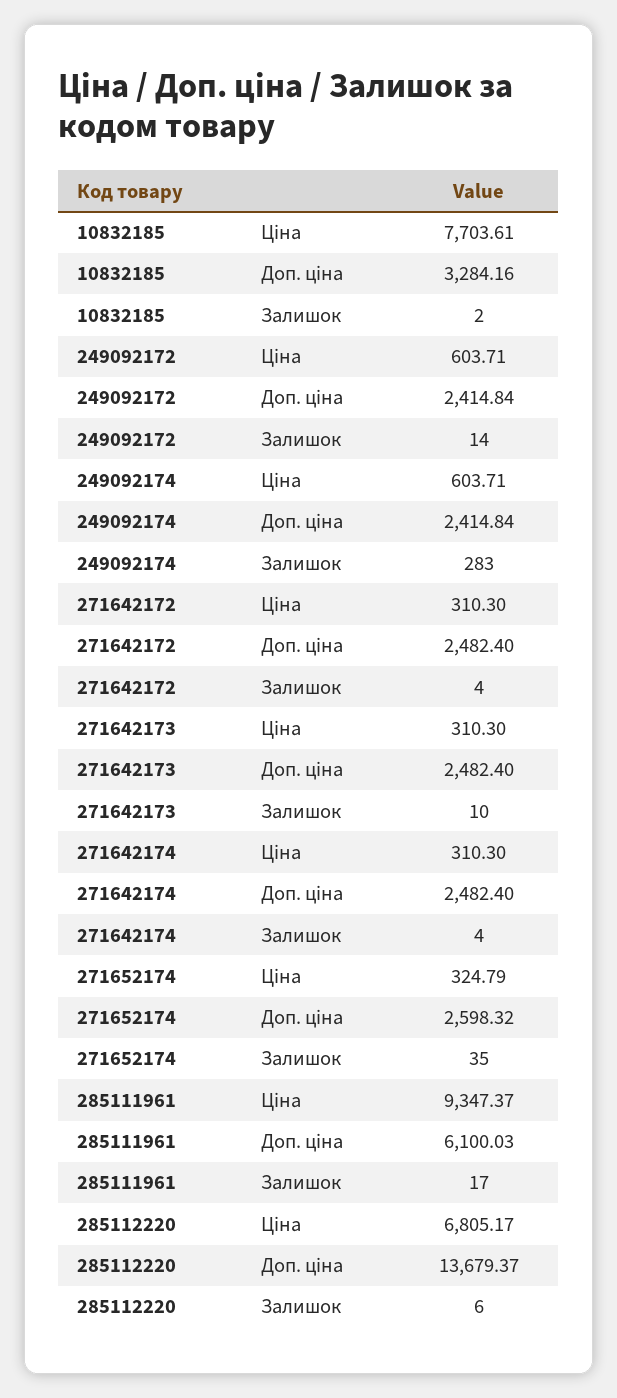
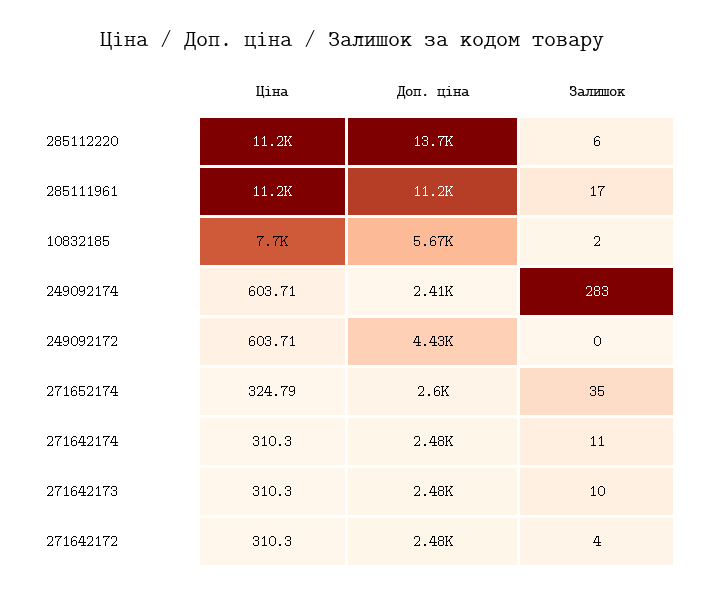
10832185, Доп. ціна: 3284.16 -> 5670
249092172, Доп. ціна: 2414.84 -> 4430
249092172, Залишок: 14 -> 0
271642174, Залишок: 4 -> 11
285111961, Ціна: 9347.37 -> 11200
285111961, Доп. ціна: 6100.03 -> 11200
285112220, Ціна: 6805.17 -> 11200

